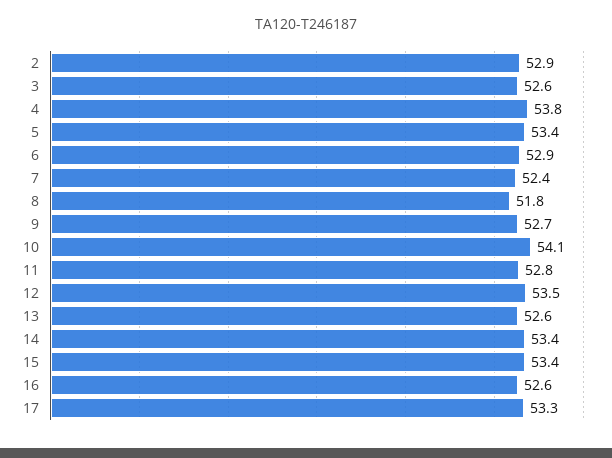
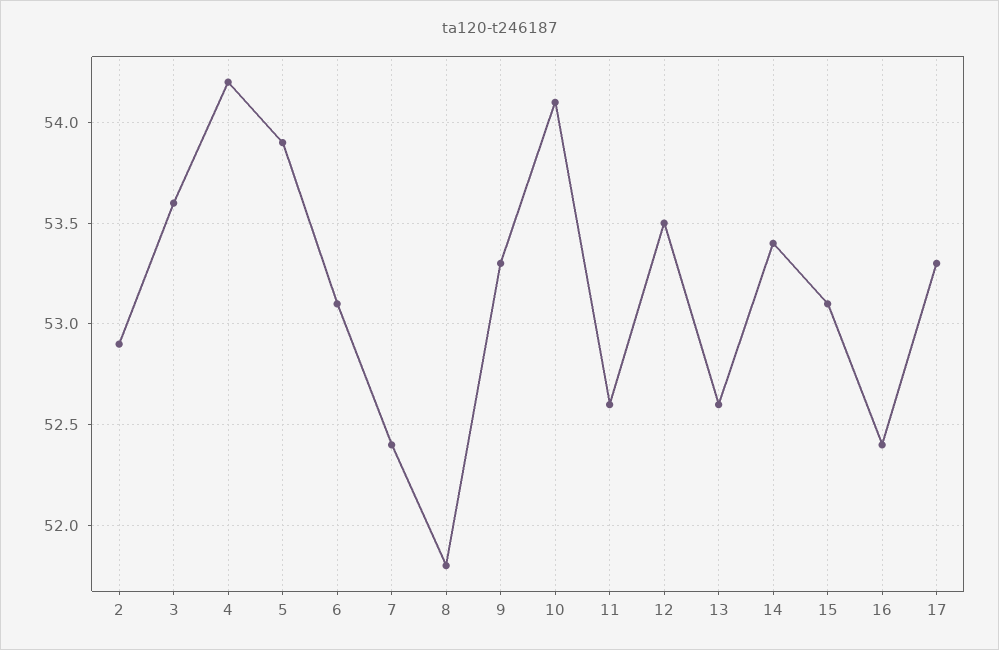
3: 52.6 -> 53.6
4: 53.8 -> 54.2
5: 53.4 -> 53.9
6: 52.9 -> 53.1
9: 52.7 -> 53.3
11: 52.8 -> 52.6
15: 53.4 -> 53.1
16: 52.6 -> 52.4

